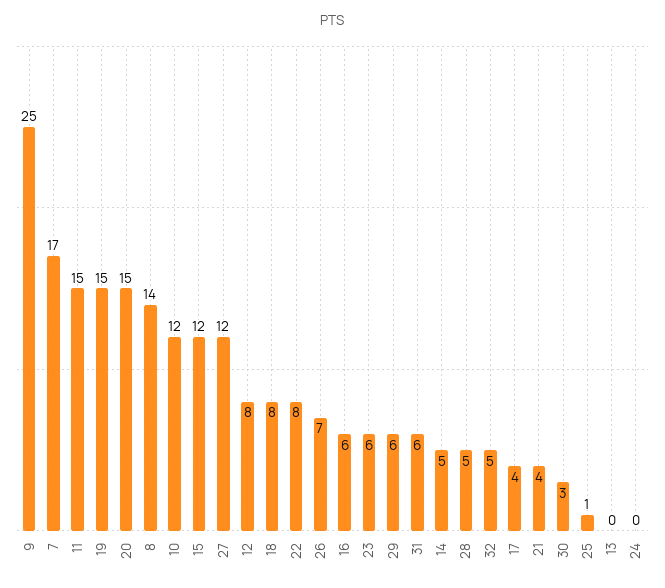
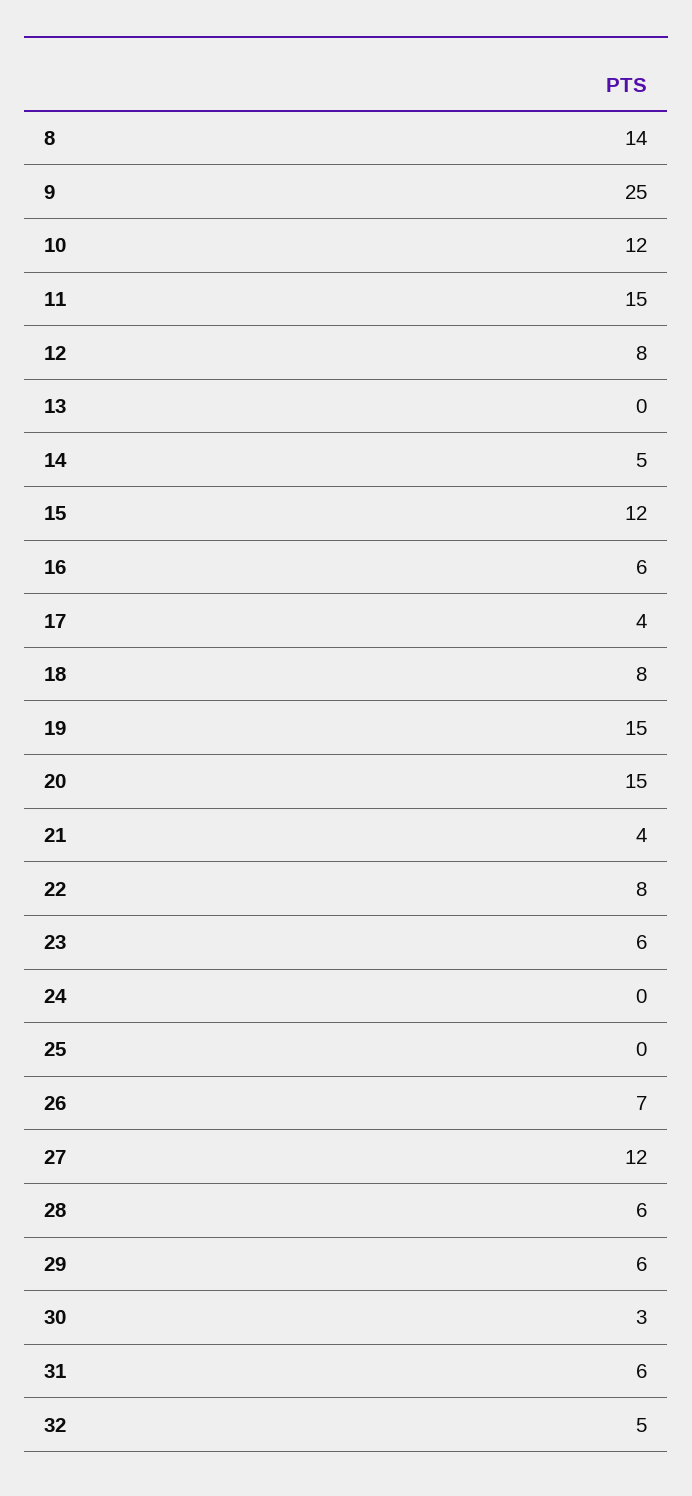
7: 17 -> none
28: 5 -> 6
25: 1 -> 0

